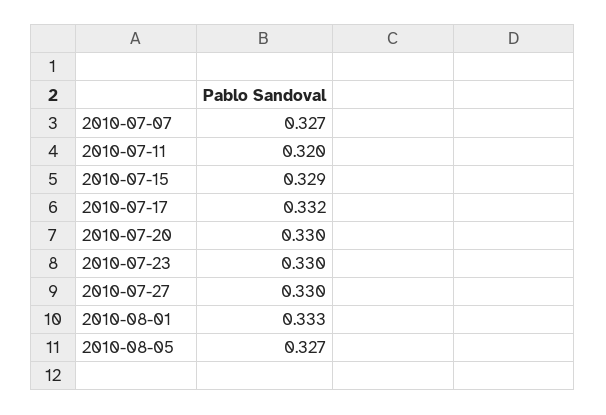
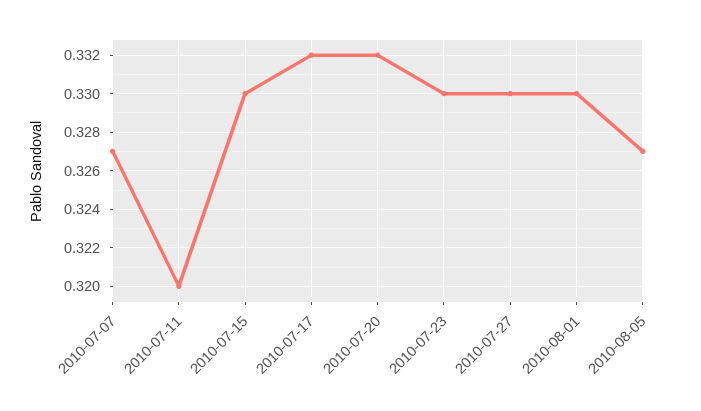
2010-07-15: 0.329 -> 0.33
2010-07-20: 0.33 -> 0.332
2010-08-01: 0.333 -> 0.33

